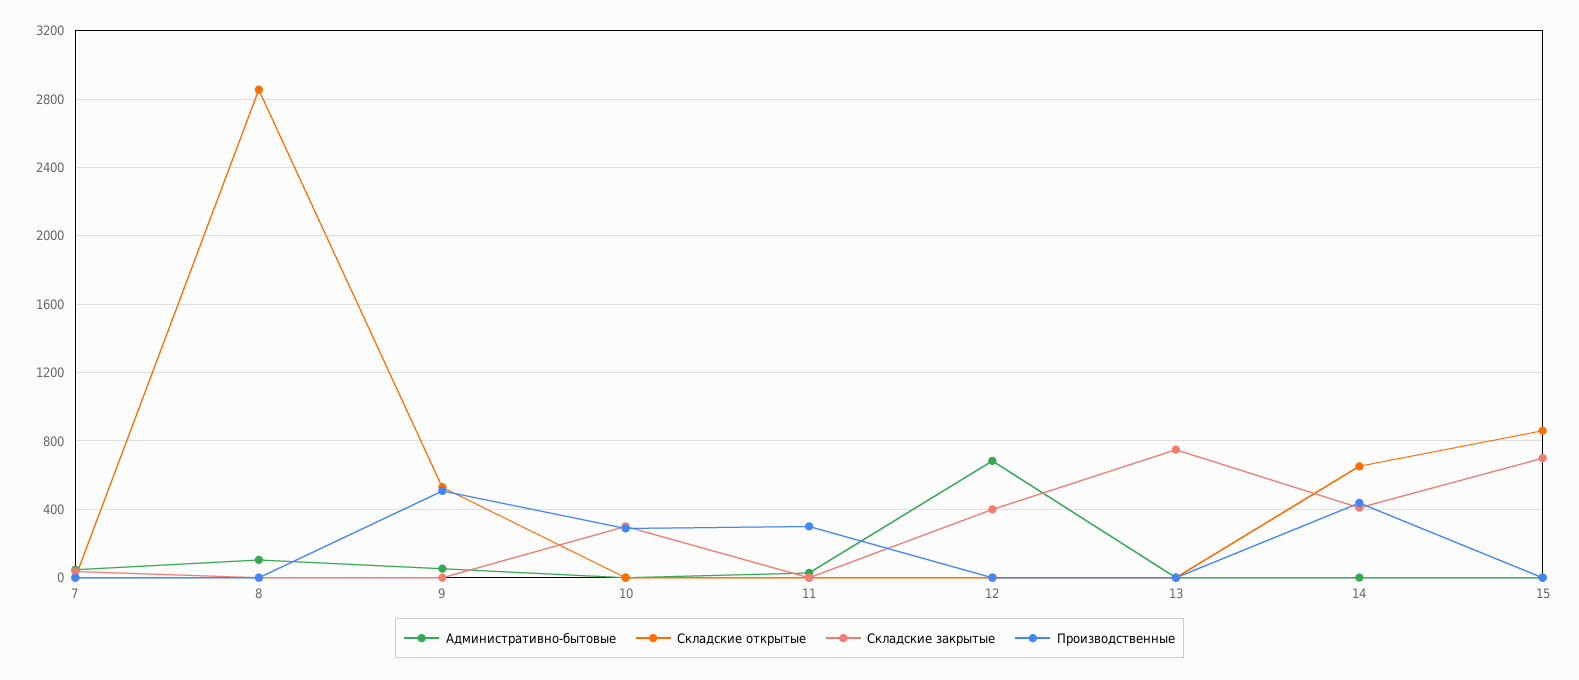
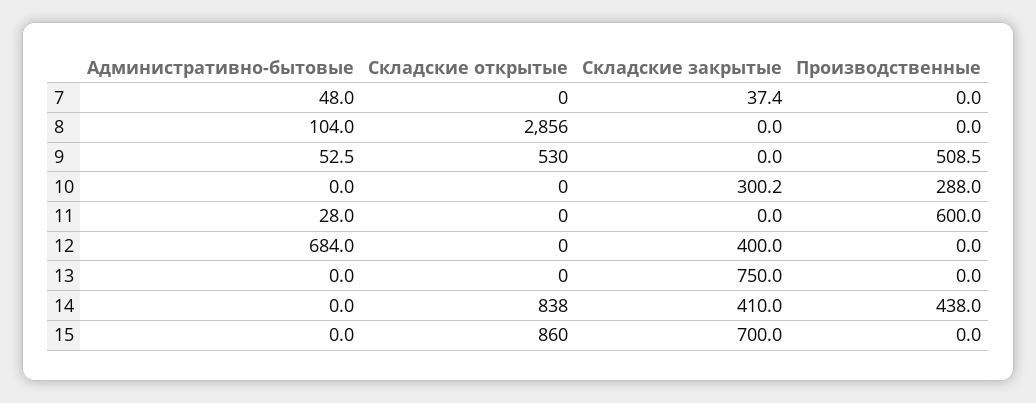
Производственные, 11: 300 -> 600
Складские открытые, 14: 650 -> 838

